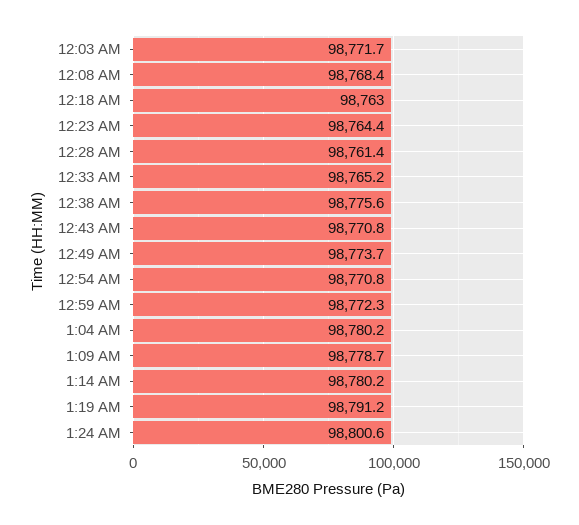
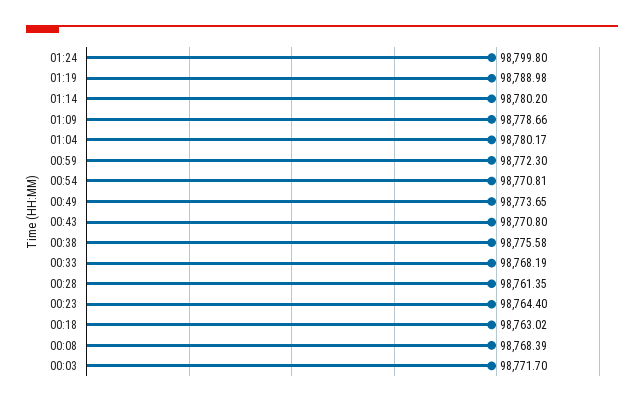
12:33 AM: 98765.2 -> 98768.19
1:19 AM: 98791.2 -> 98788.98
1:24 AM: 98800.6 -> 98799.8

